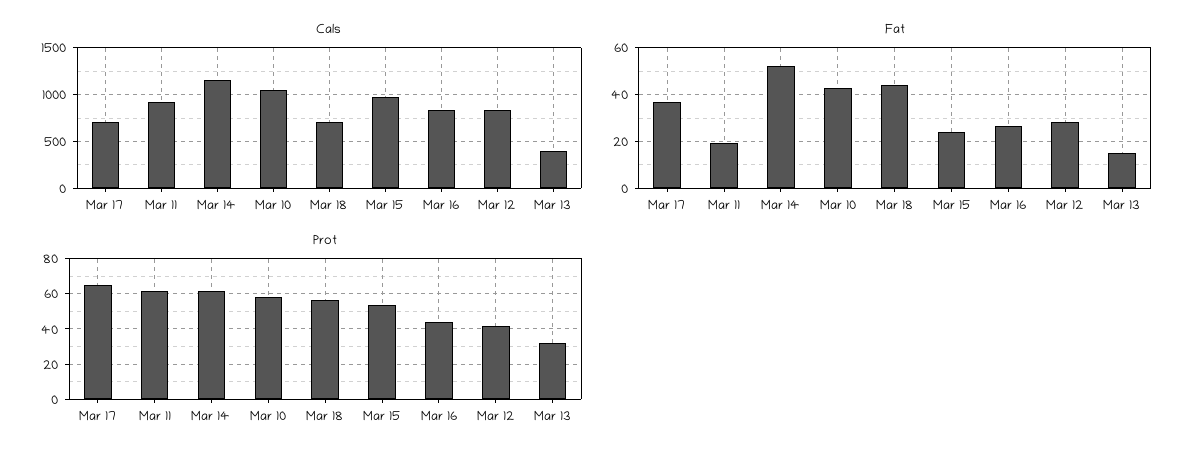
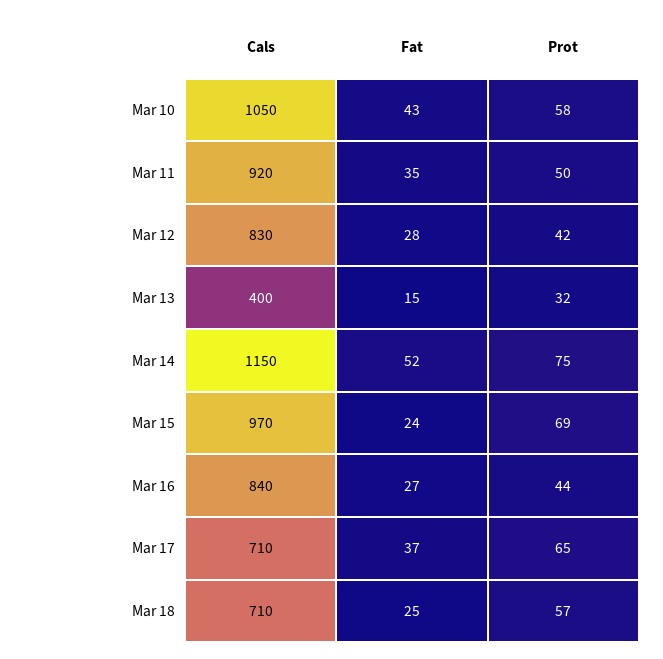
Fat, Mar 11: 20 -> 35
Fat, Mar 18: 45 -> 25
Prot, Mar 11: 60 -> 50
Prot, Mar 14: 60 -> 75
Prot, Mar 15: 55 -> 69

